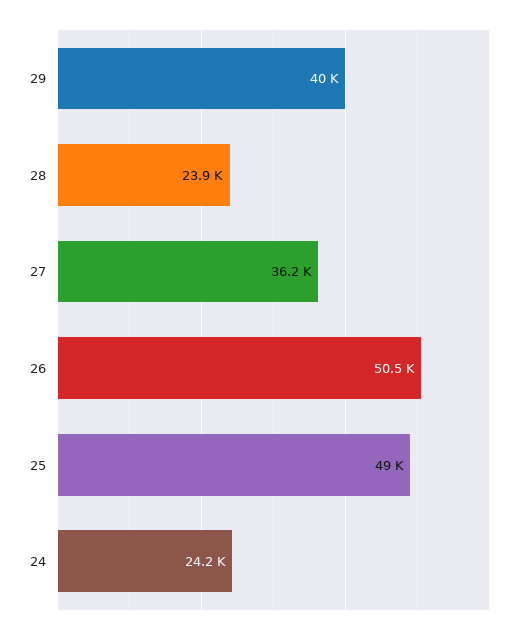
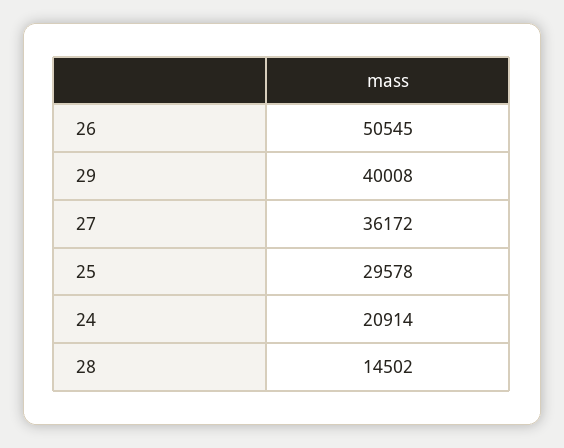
28: 23900 -> 14502
25: 49000 -> 29578
24: 24200 -> 20914

